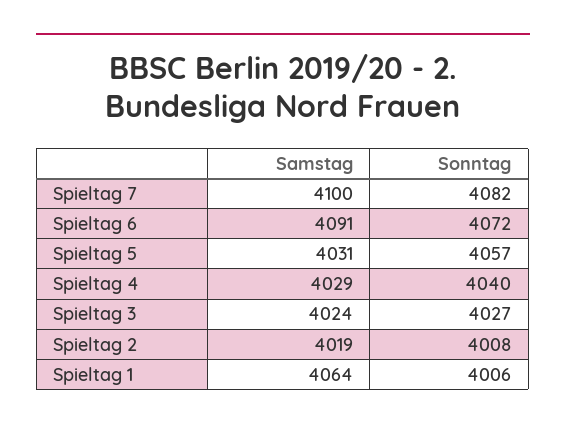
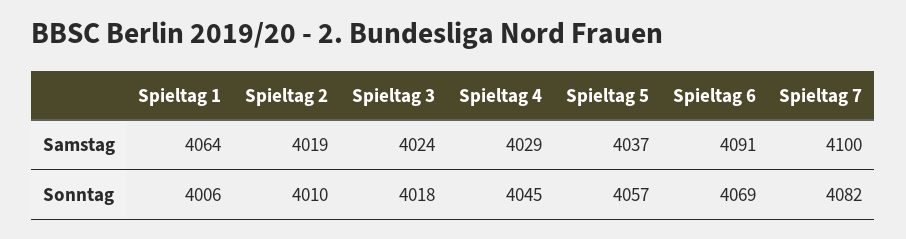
Sonntag, Spieltag 6: 4072 -> 4069
Samstag, Spieltag 5: 4031 -> 4037
Sonntag, Spieltag 4: 4040 -> 4045
Sonntag, Spieltag 3: 4027 -> 4018
Sonntag, Spieltag 2: 4008 -> 4010

